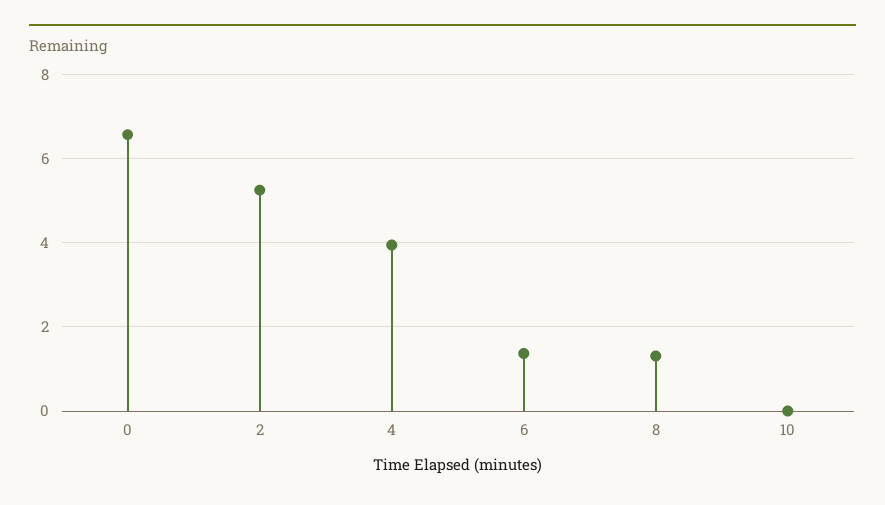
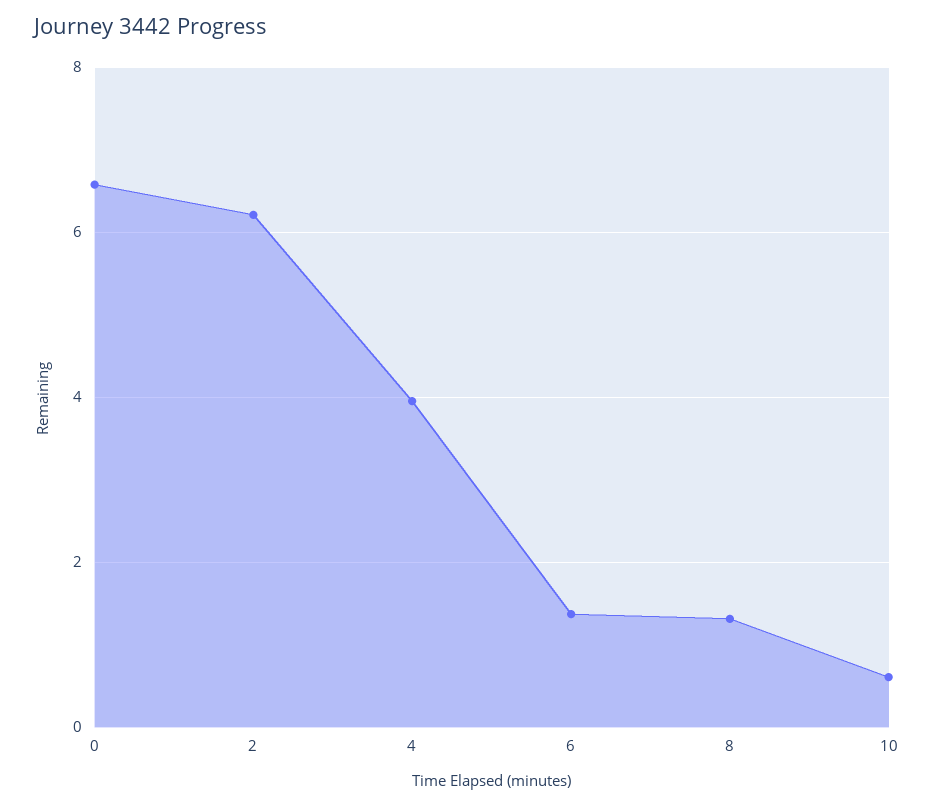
2: 5.2 -> 6.2
10: 0 -> 0.6

